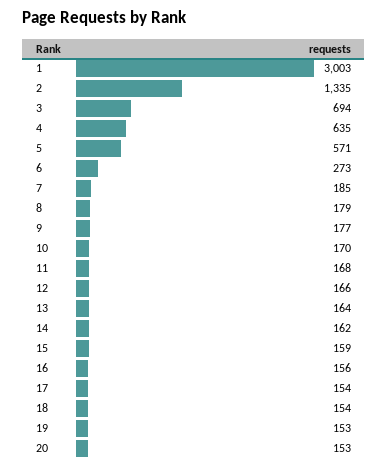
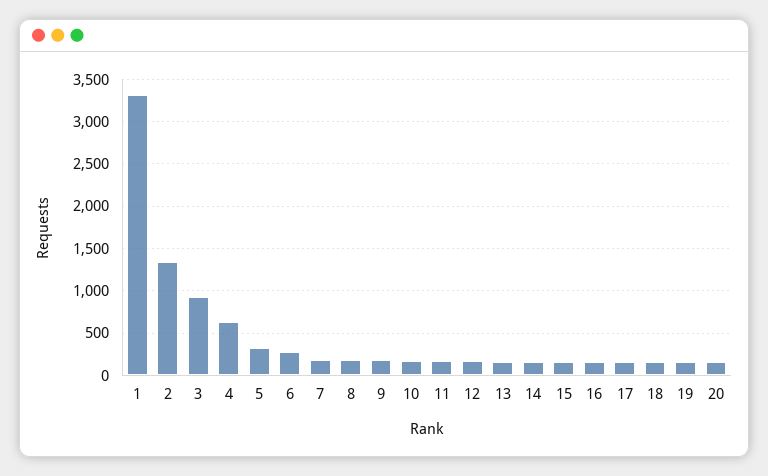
1: 3003 -> 3300
3: 694 -> 900
5: 571 -> 300

